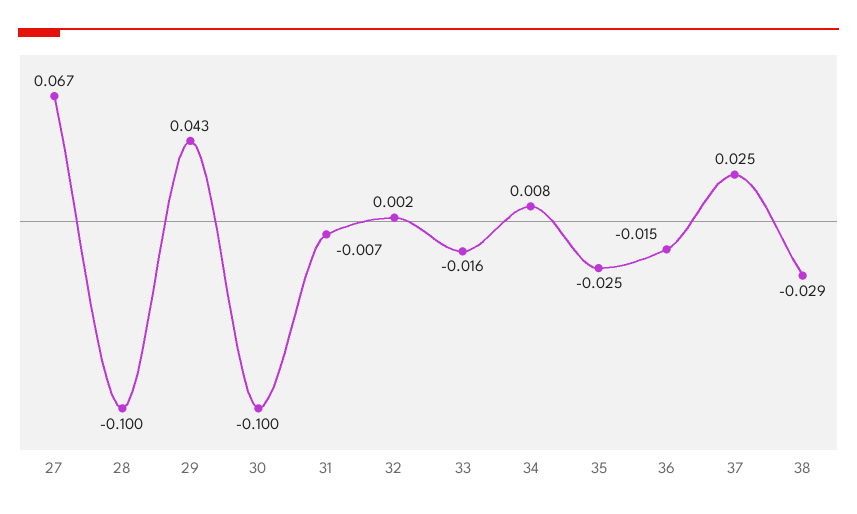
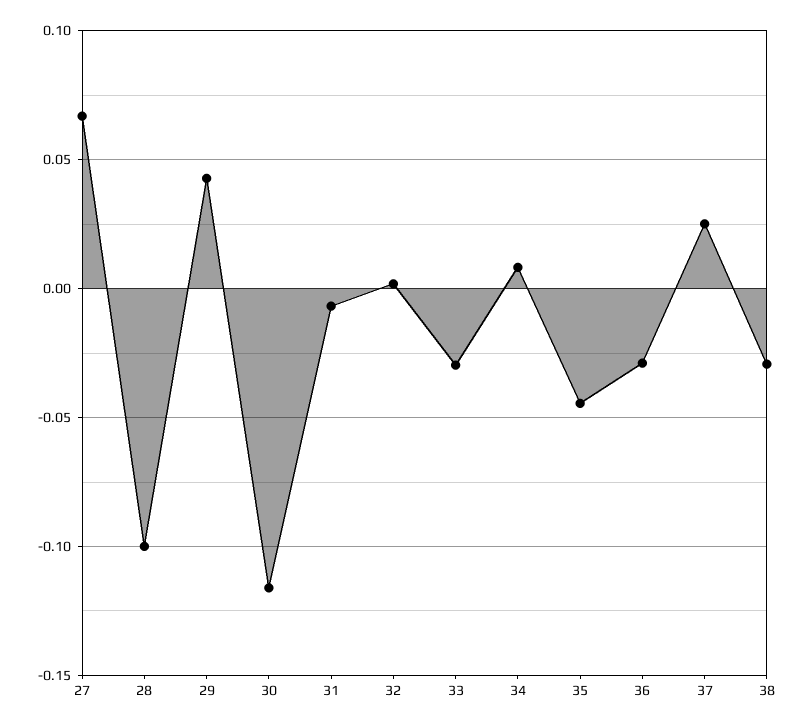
30: -0.1 -> -0.115
33: -0.016 -> -0.03
35: -0.025 -> -0.045
36: -0.015 -> -0.03

